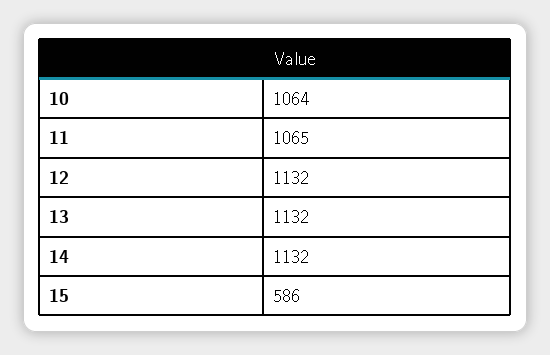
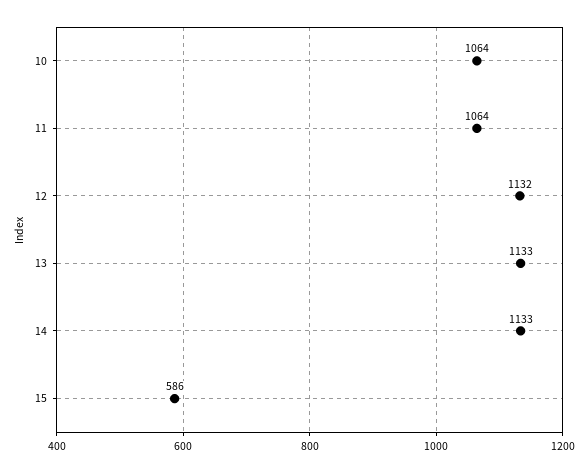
11: 1065 -> 1064
13: 1132 -> 1133
14: 1132 -> 1133

